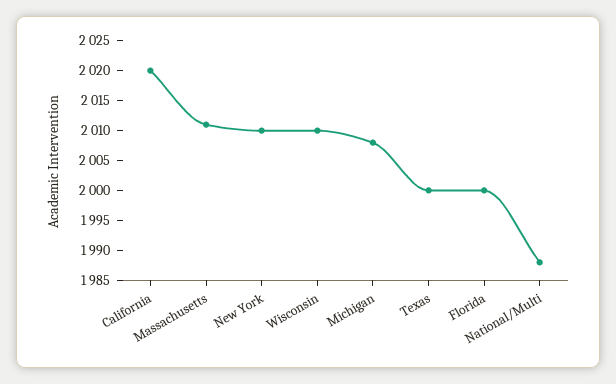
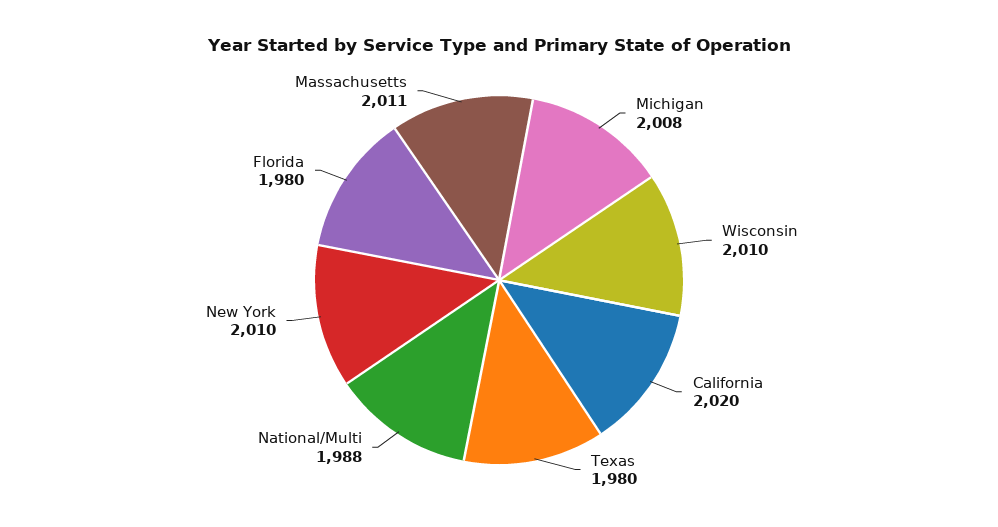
Texas: 2000 -> 1980
Florida: 2000 -> 1980

